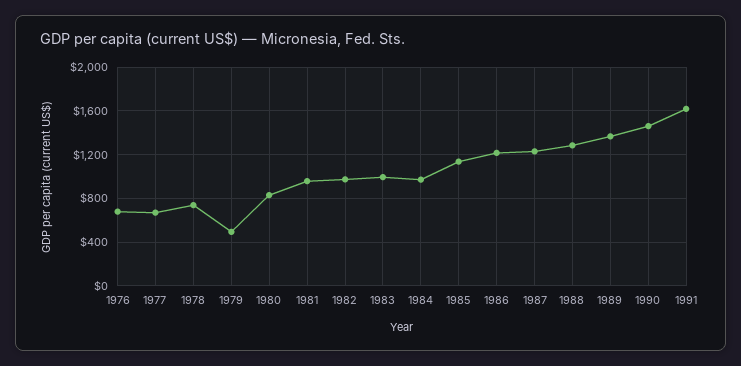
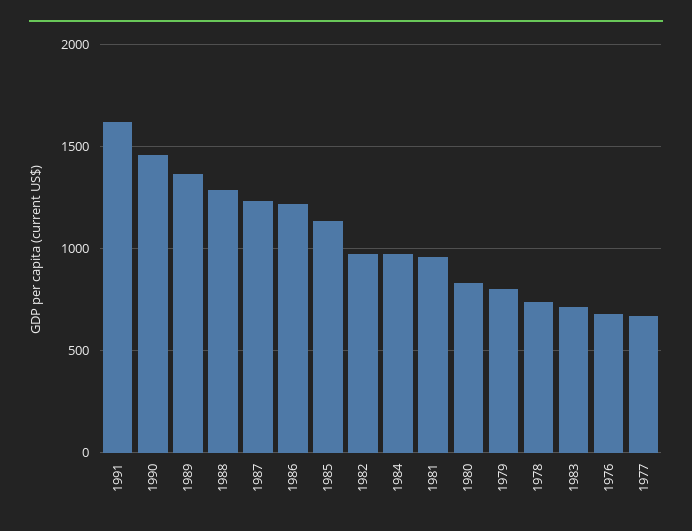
1979: 500 -> 800
1983: 1000 -> 700

